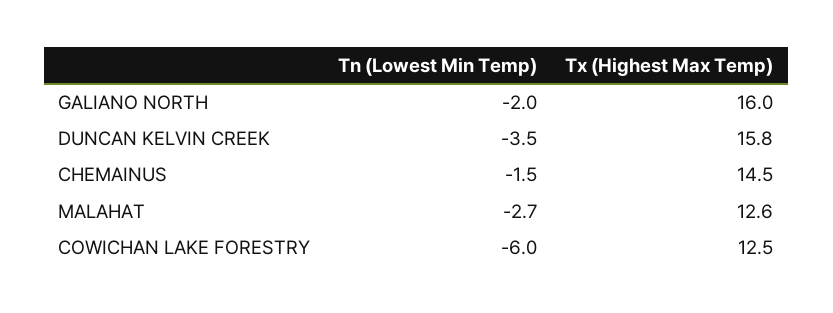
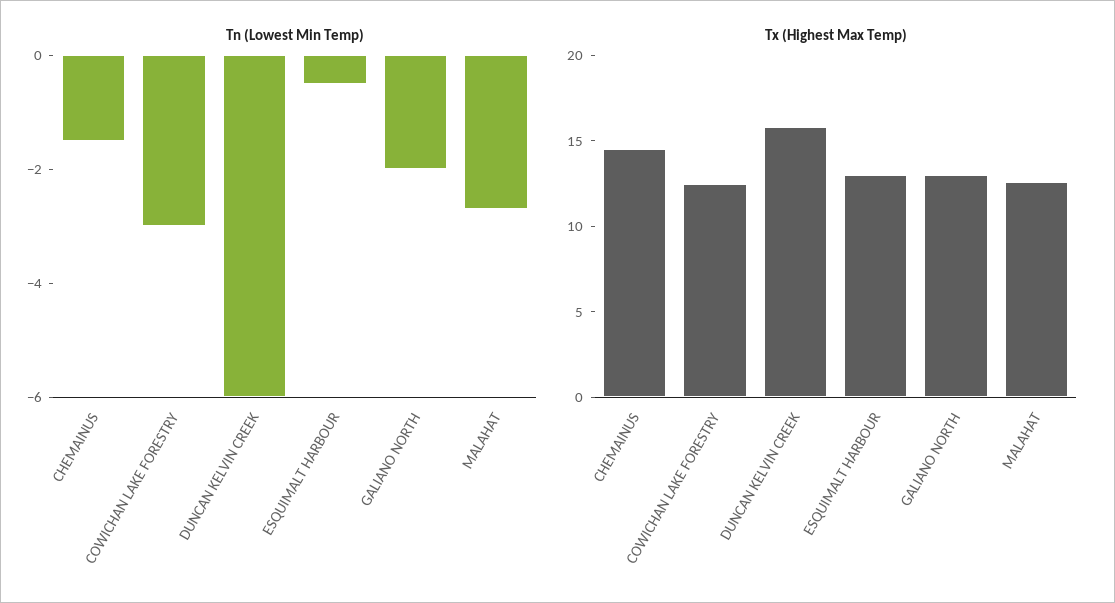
Tx (Highest Max Temp), GALIANO NORTH: 16 -> 13
Tn (Lowest Min Temp), DUNCAN KELVIN CREEK: -3.5 -> -6
Tn (Lowest Min Temp), COWICHAN LAKE FORESTRY: -6 -> -3
Tn (Lowest Min Temp), ESQUIMALT HARBOUR: none -> -0.5
Tx (Highest Max Temp), ESQUIMALT HARBOUR: none -> 13

